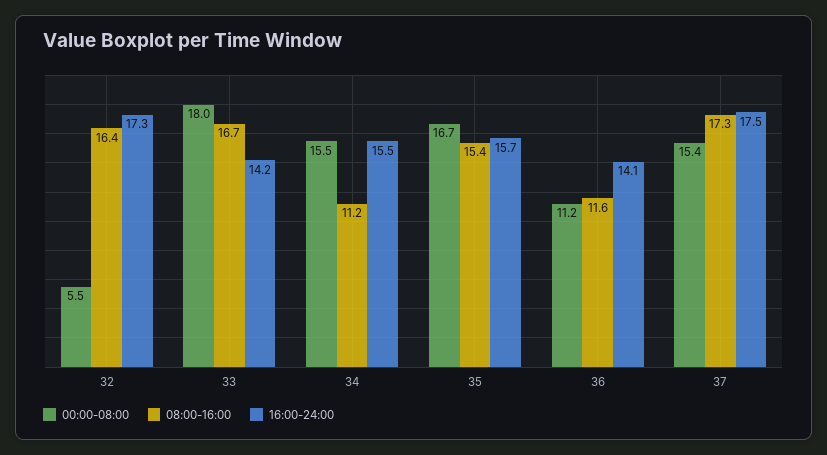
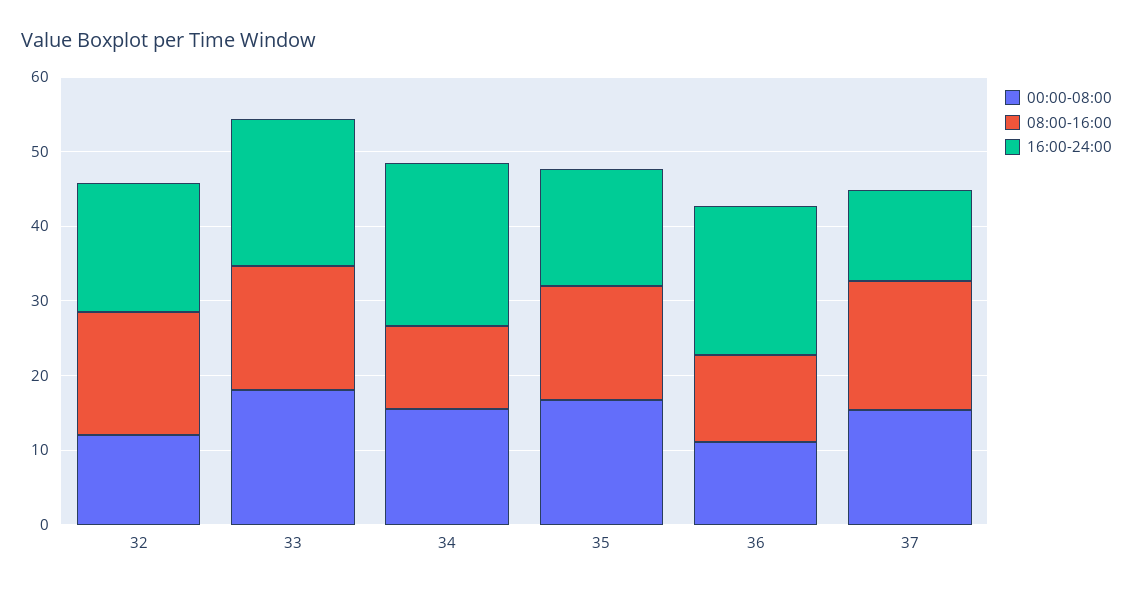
00:00-08:00, 32: 5.5 -> 12
16:00-24:00, 33: 14.2 -> 20
16:00-24:00, 34: 15.5 -> 22
16:00-24:00, 36: 14.1 -> 20
16:00-24:00, 37: 17.5 -> 12

